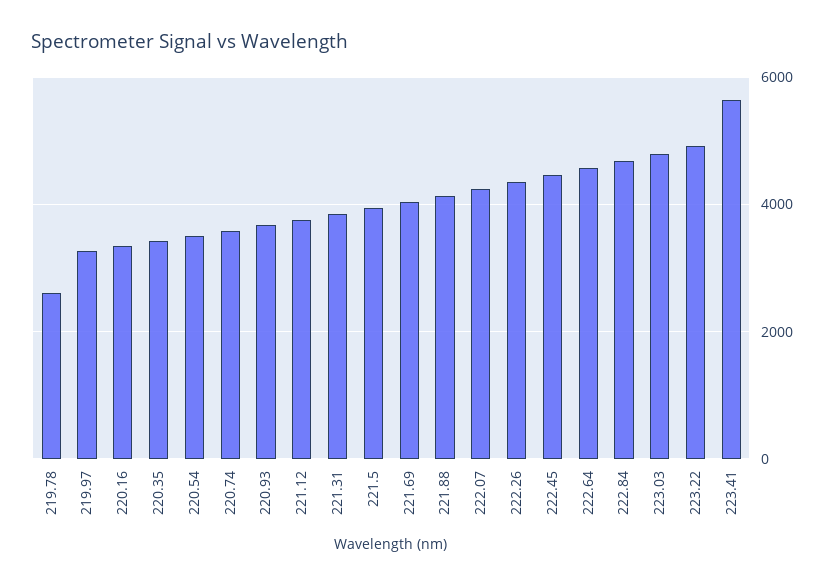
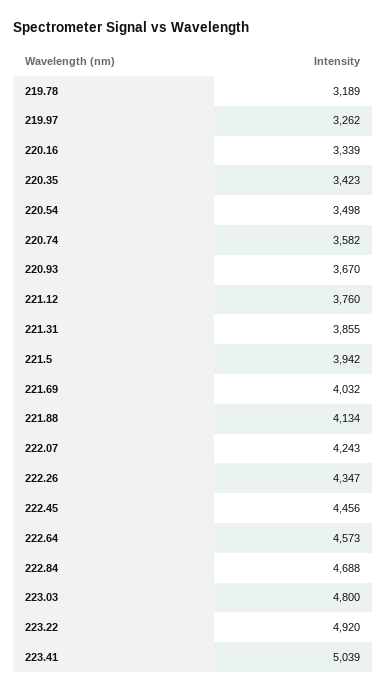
219.78: 2600 -> 3189
223.41: 5600 -> 5039

